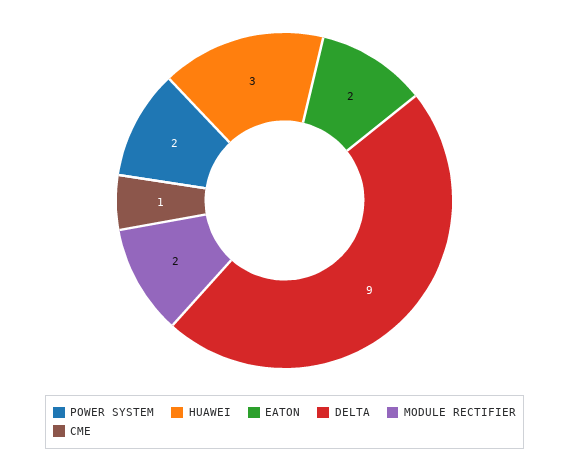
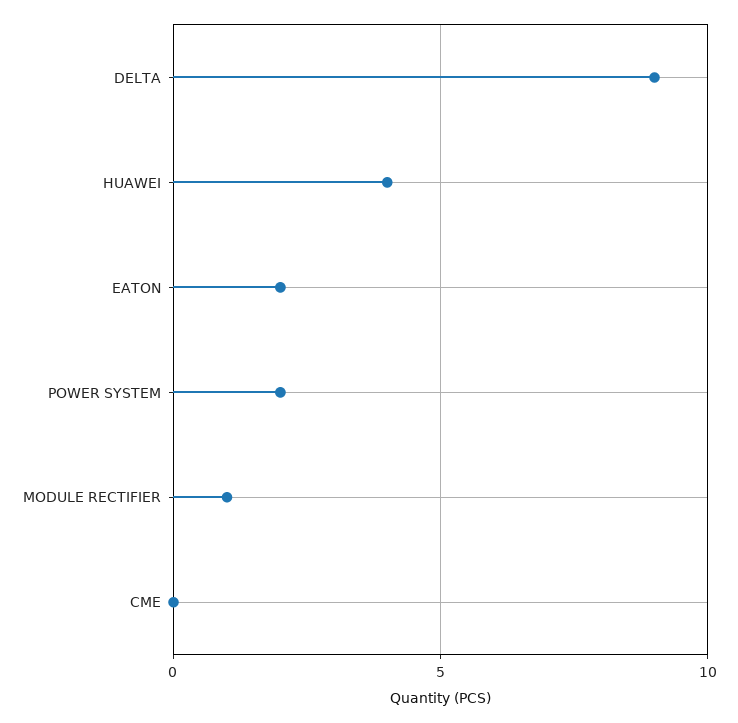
HUAWEI: 3 -> 4
MODULE RECTIFIER: 2 -> 1
CME: 1 -> 0

